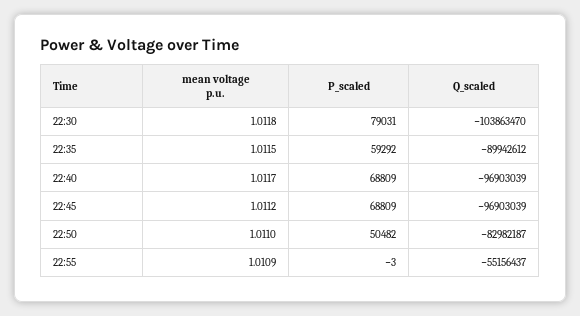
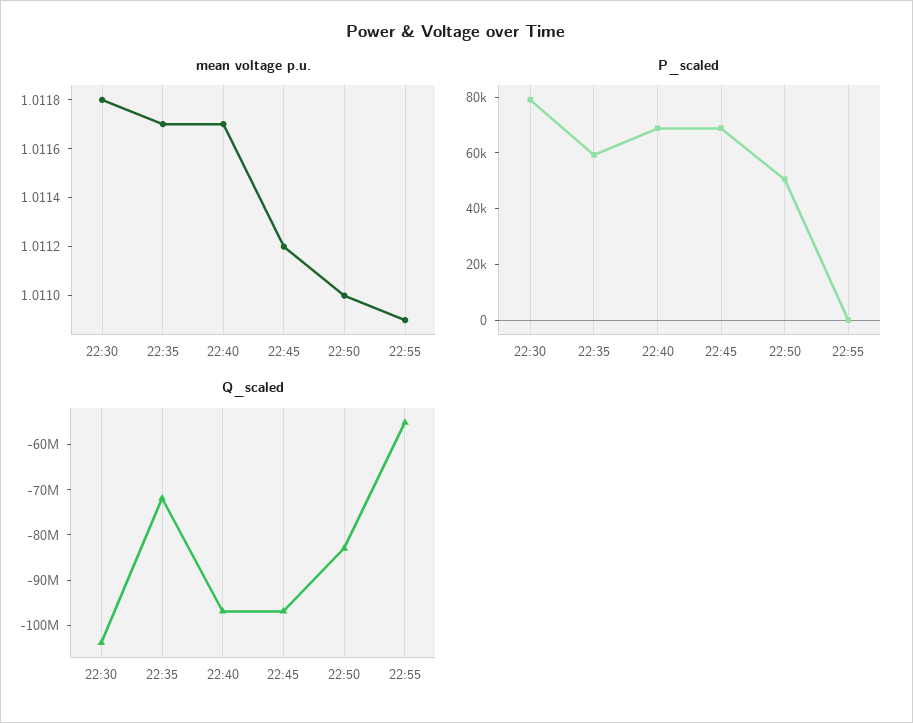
mean voltage p.u., 22:35: 1.0115 -> 1.0117
Q_scaled, 22:35: -89942612 -> -72000000

